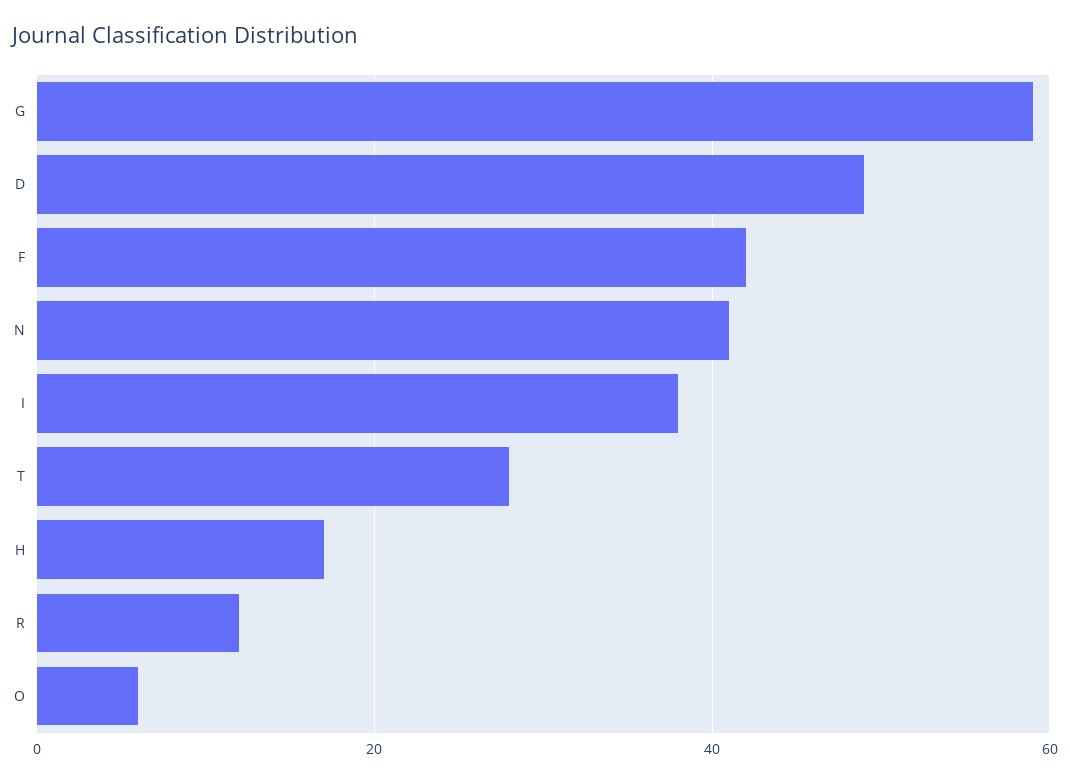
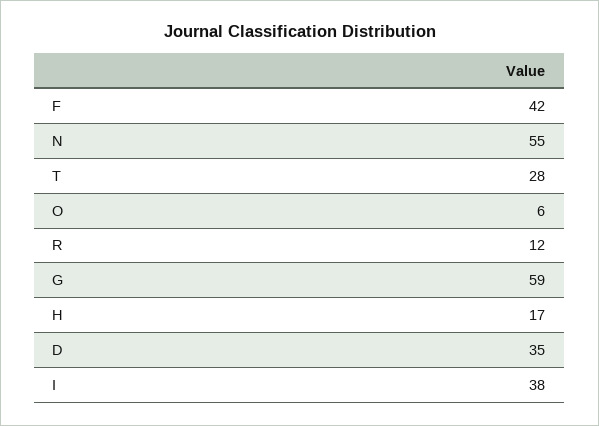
D: 50 -> 35
N: 40 -> 55

